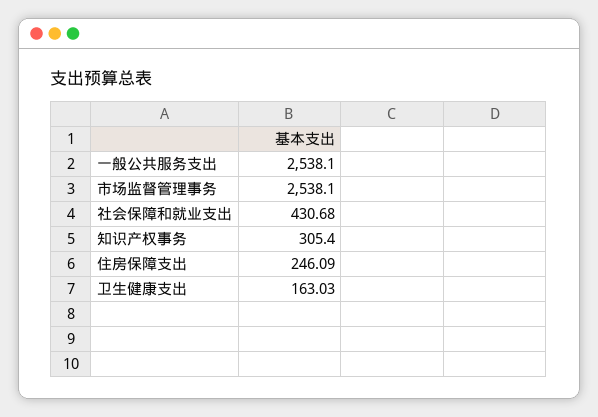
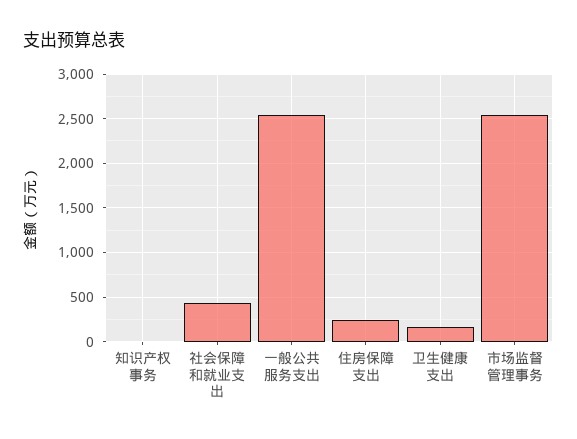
知识产权事务: 305.4 -> 0

